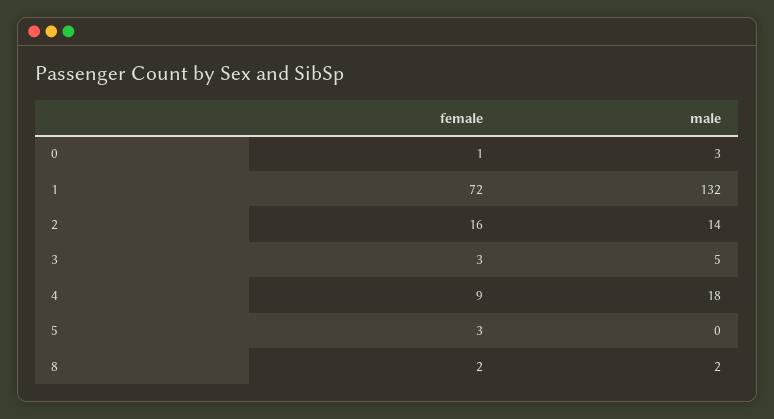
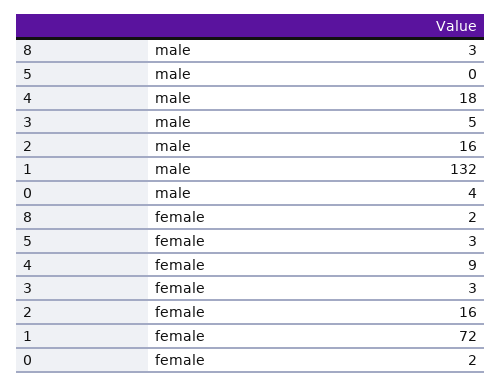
female, 0: 1 -> 2
male, 0: 3 -> 4
male, 2: 14 -> 16
male, 8: 2 -> 3

